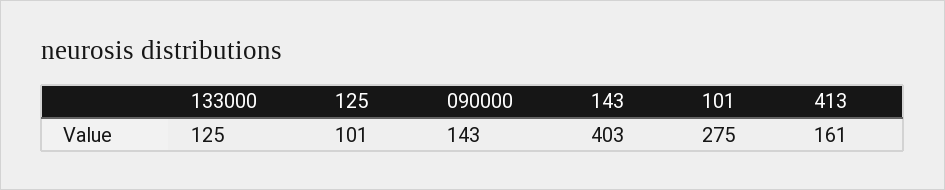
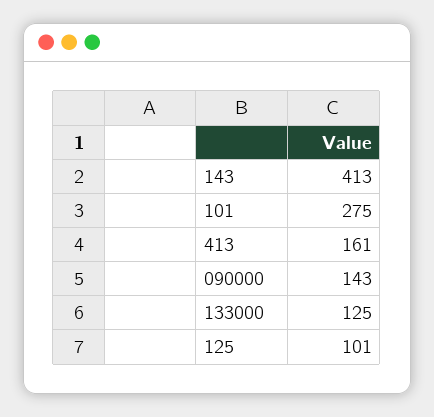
143: 403 -> 413

